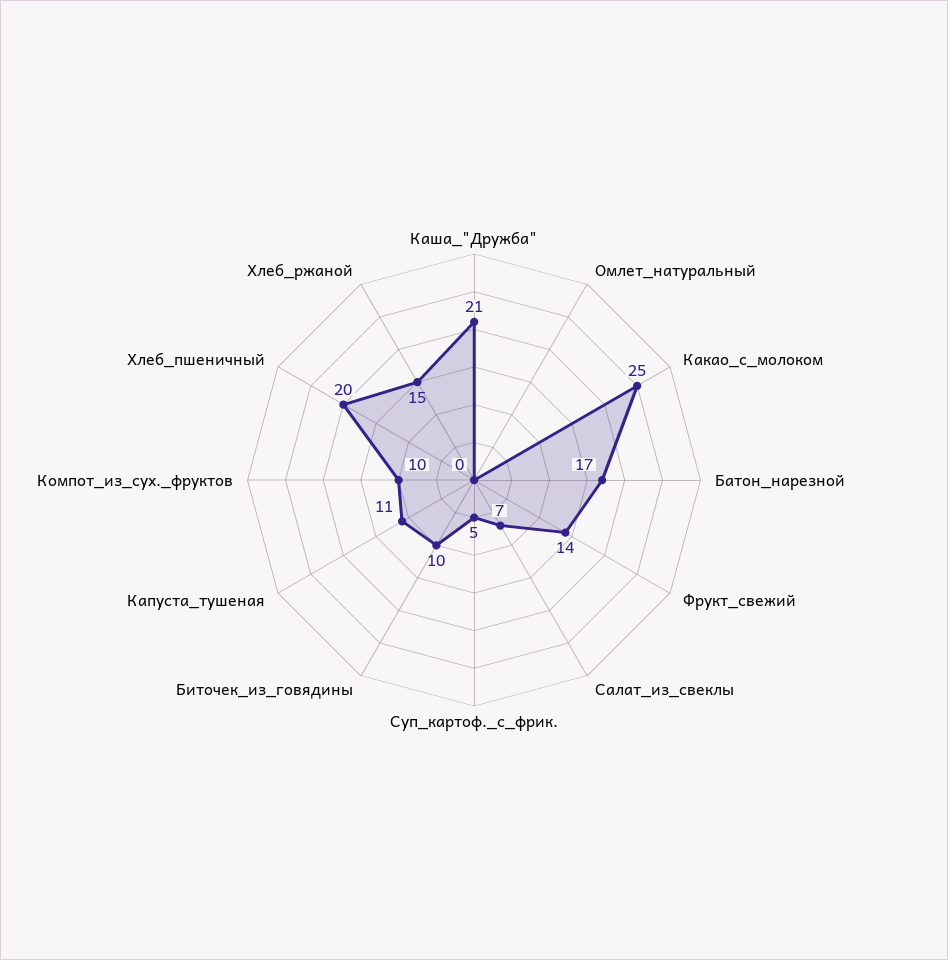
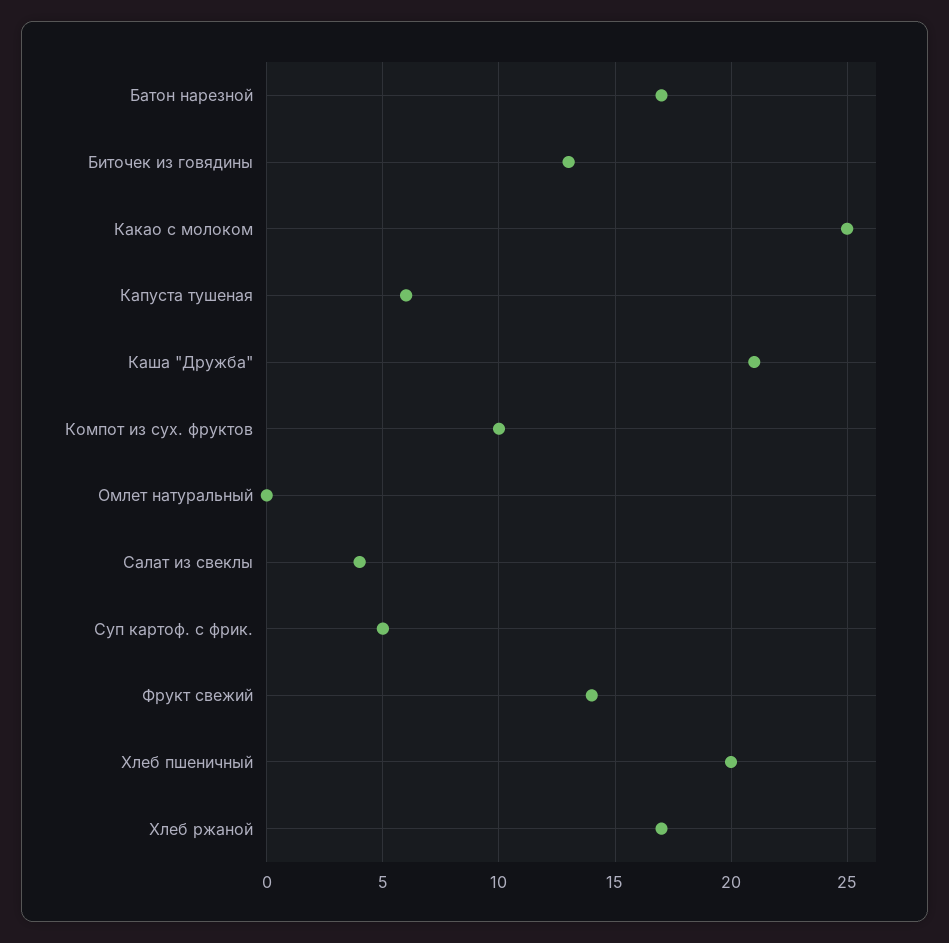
Салат_из_свеклы: 7 -> 4
Биточек_из_говядины: 10 -> 13
Капуста_тушеная: 11 -> 6
Хлеб_ржаной: 15 -> 17

